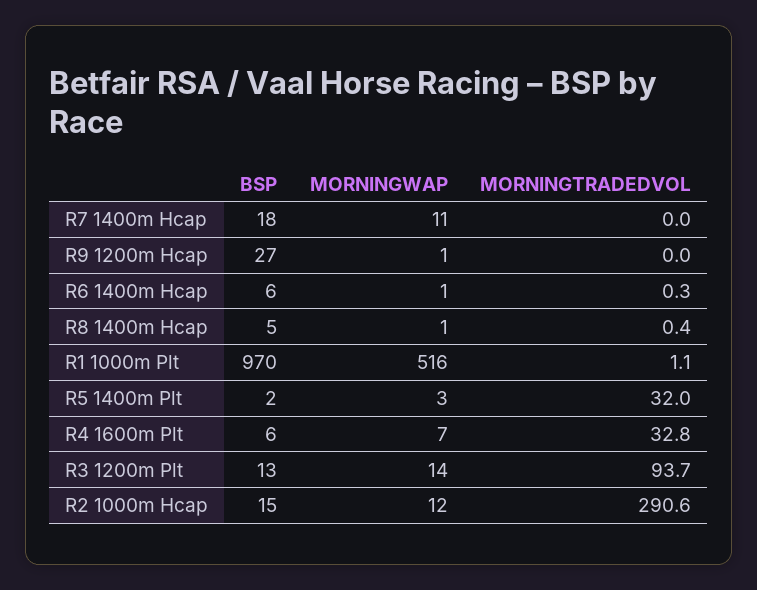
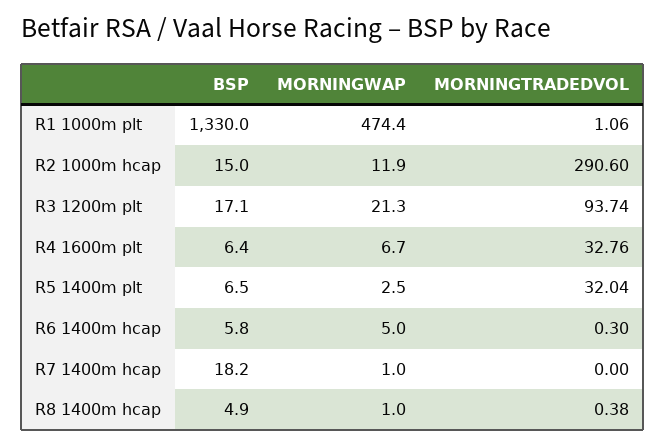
MORNINGWAP, R7 1400m Hcap: 11 -> 1
BSP, R9 1200m Hcap: 27 -> none
MORNINGWAP, R9 1200m Hcap: 1 -> none
MORNINGTRADEDVOL, R9 1200m Hcap: 0 -> none
MORNINGWAP, R6 1400m Hcap: 1 -> 5
BSP, R1 1000m Plt: 970 -> 1330
MORNINGWAP, R1 1000m Plt: 516 -> 474.4
BSP, R5 1400m Plt: 2 -> 6.5
BSP, R3 1200m Plt: 13 -> 17.1
MORNINGWAP, R3 1200m Plt: 14 -> 21.3

